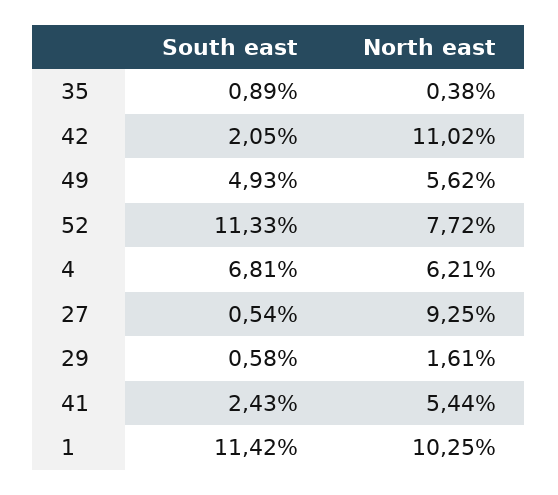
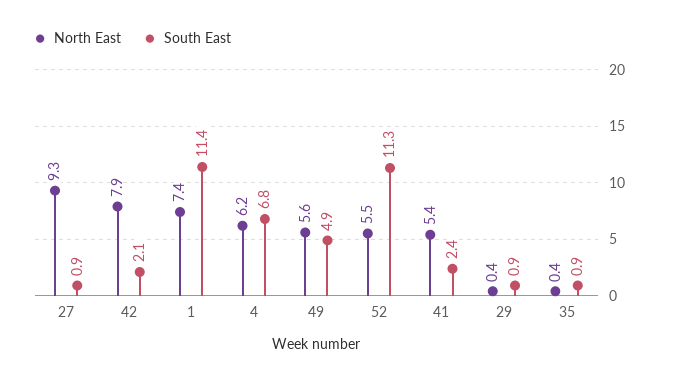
North east, 42: 11.02 -> 7.9
North east, 52: 7.72 -> 5.5
South east, 27: 0.54 -> 0.9
South east, 29: 0.58 -> 0.9
North east, 29: 1.61 -> 0.4
North east, 1: 10.25 -> 7.4

